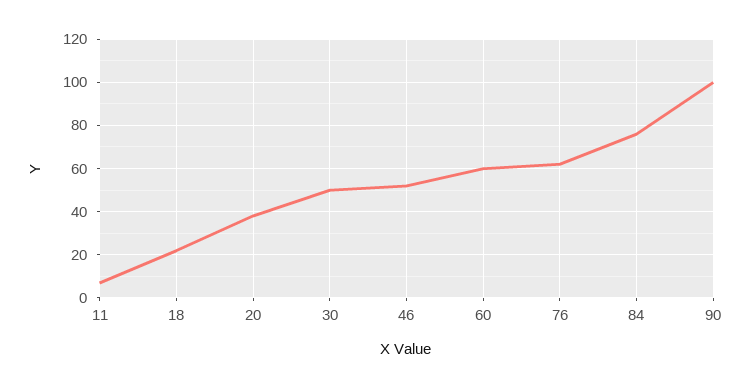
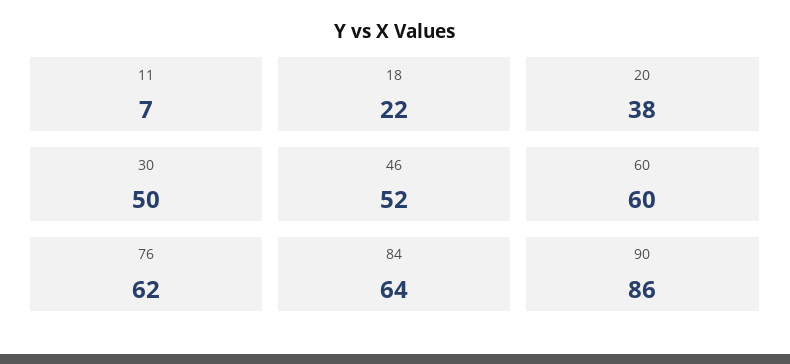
84: 75 -> 64
90: 100 -> 86

